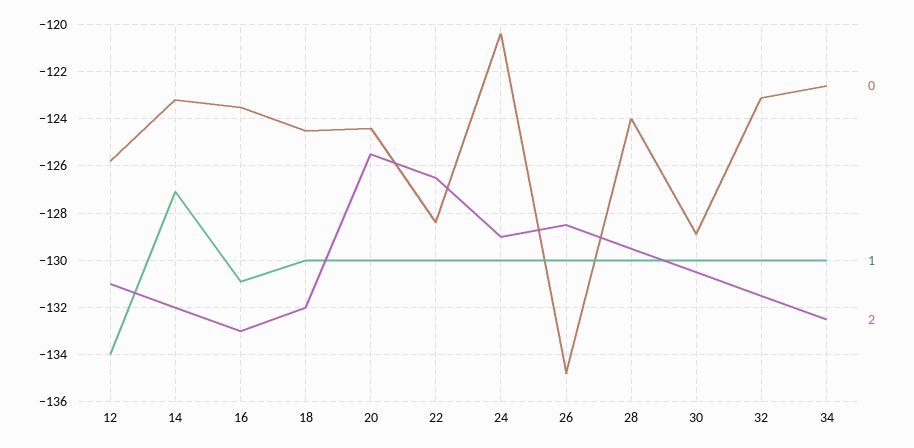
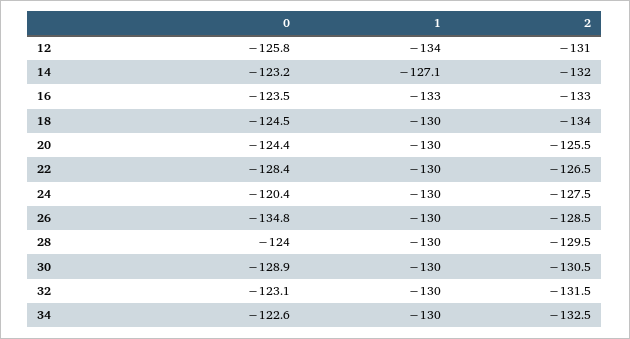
1, 16: -131 -> -133
2, 18: -132 -> -134
2, 24: -129 -> -127.5

